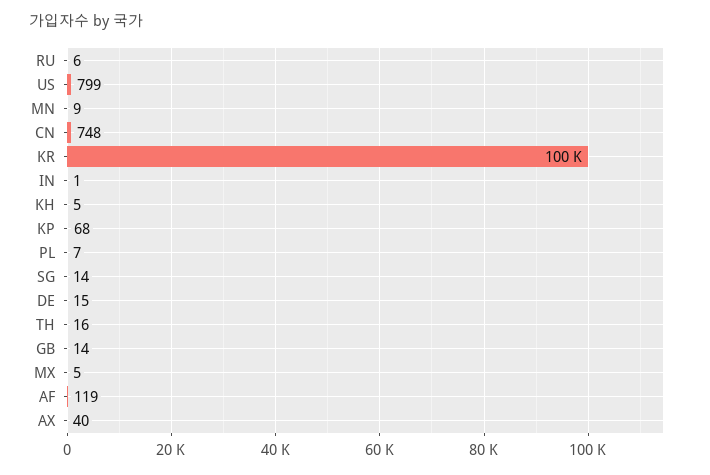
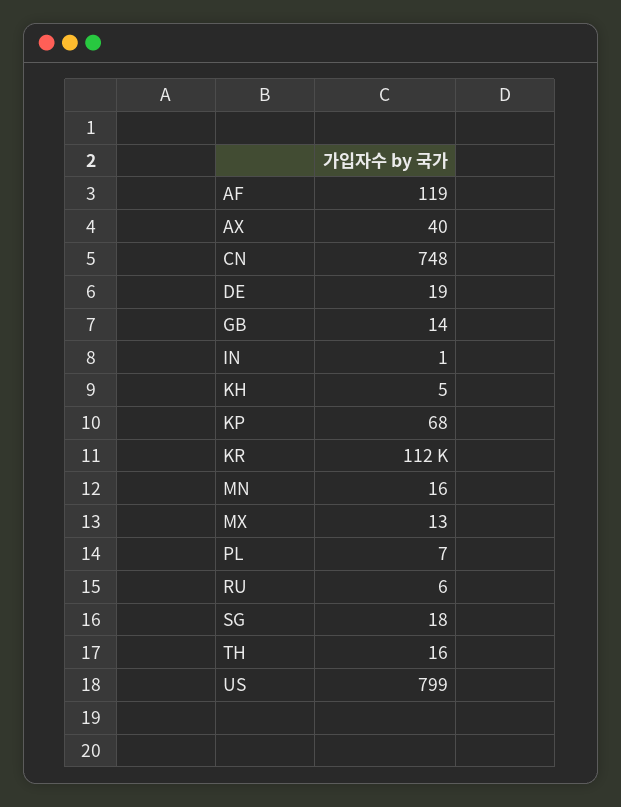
MN: 9 -> 16
KR: 100000 -> 112000
SG: 14 -> 18
DE: 15 -> 19
MX: 5 -> 13

